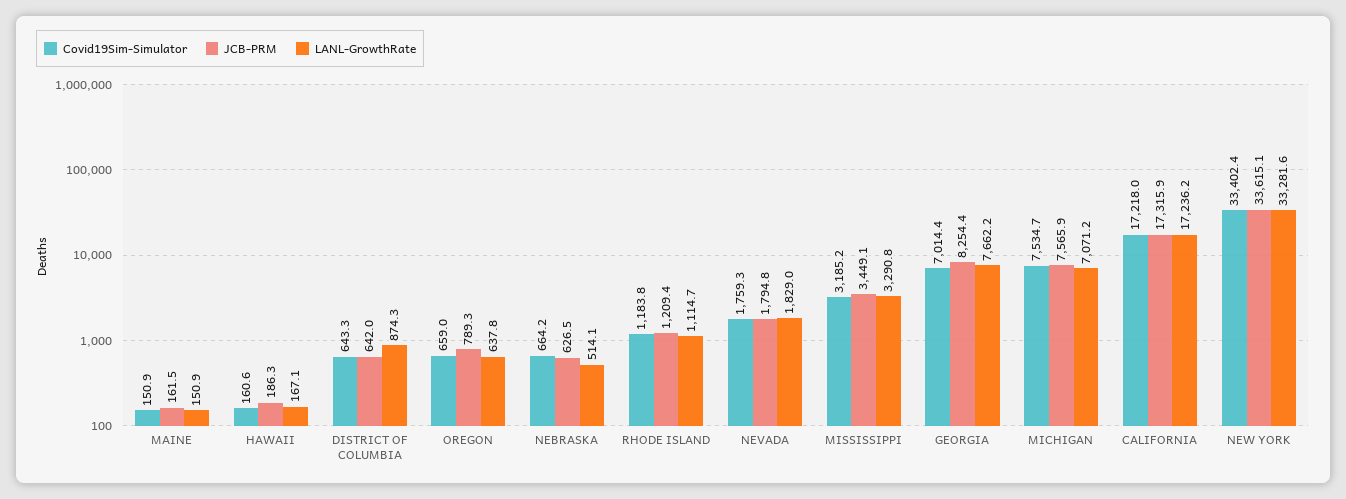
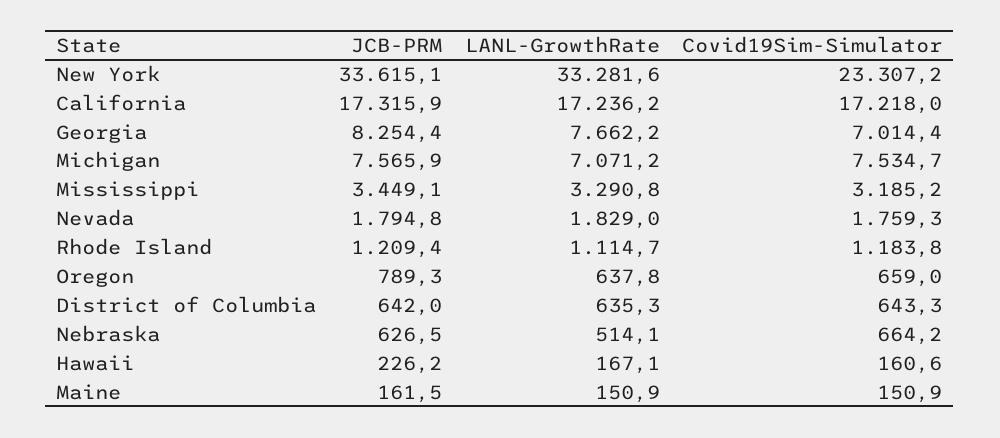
JCB-PRM, HAWAII: 186.3 -> 226.2
LANL-GrowthRate, DISTRICT OF COLUMBIA: 874.3 -> 635.3
Covid19Sim-Simulator, NEW YORK: 33402.4 -> 23307.2

